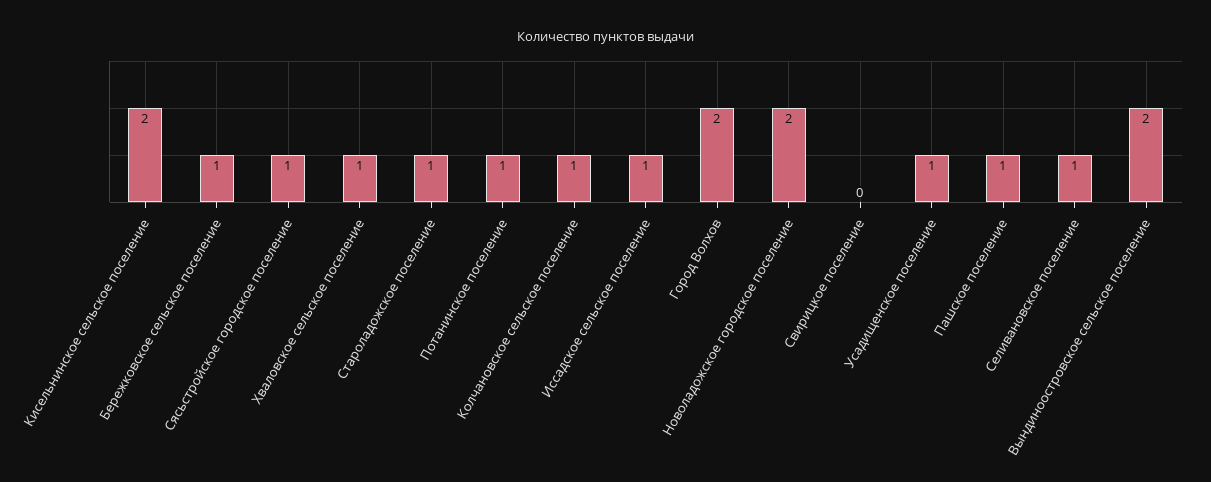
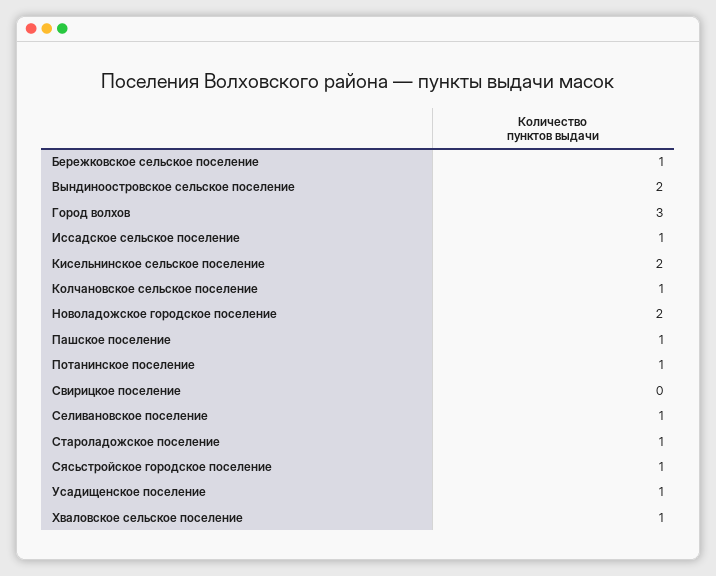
Город Волхов: 2 -> 3

